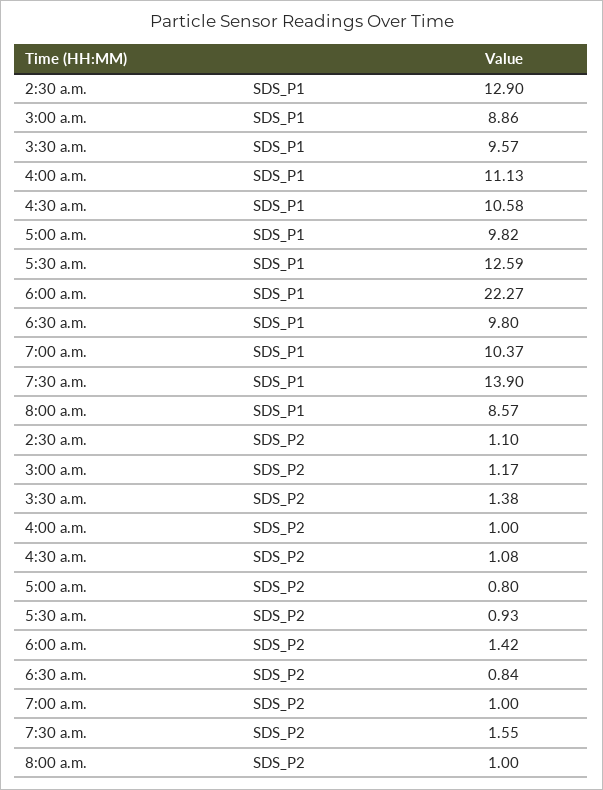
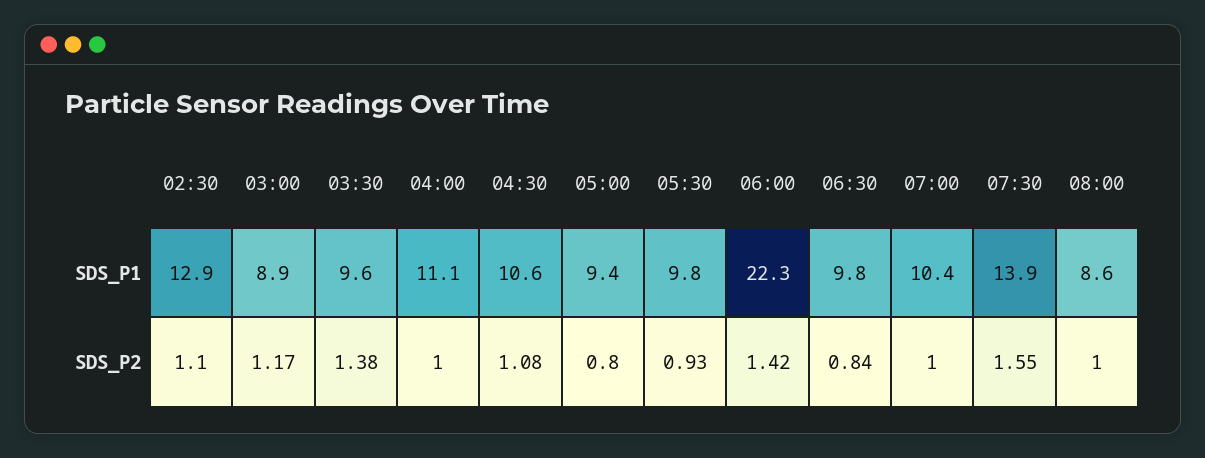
5:00 a.m., SDS_P1: 9.82 -> 9.4
5:30 a.m., SDS_P1: 12.59 -> 9.8

